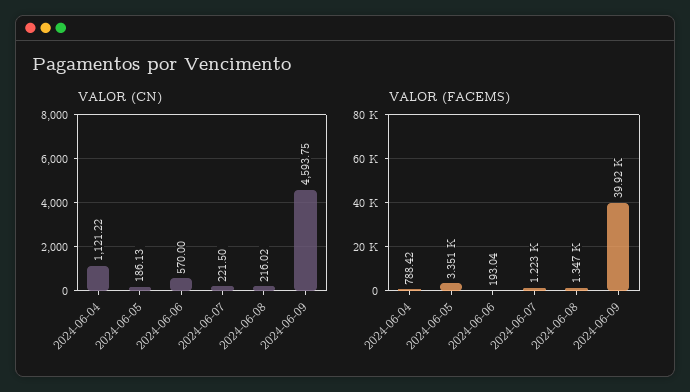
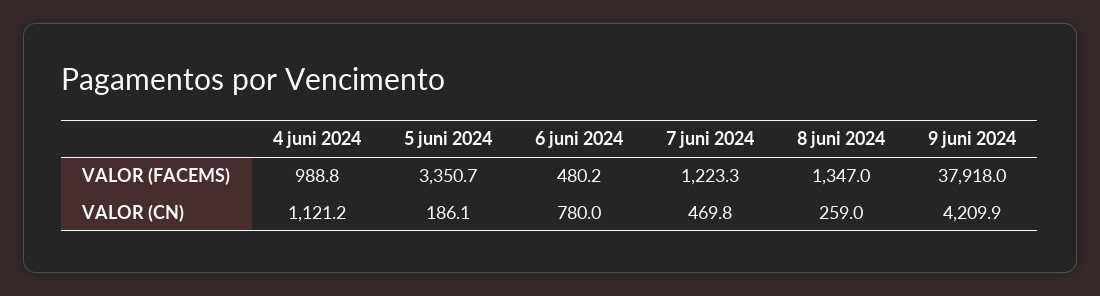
VALOR (CN), 2024-06-06: 570 -> 780
VALOR (CN), 2024-06-07: 221.5 -> 469.8
VALOR (CN), 2024-06-08: 216.02 -> 259
VALOR (CN), 2024-06-09: 4593.75 -> 4209.9
VALOR (FACEMS), 2024-06-04: 788.42 -> 988.8
VALOR (FACEMS), 2024-06-06: 193.04 -> 480.2
VALOR (FACEMS), 2024-06-09: 39920 -> 37918

